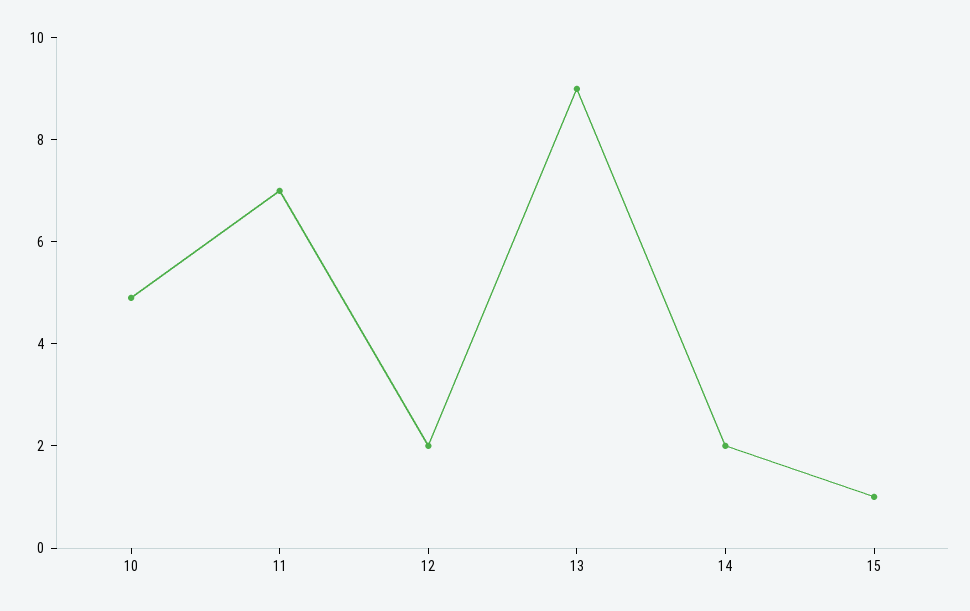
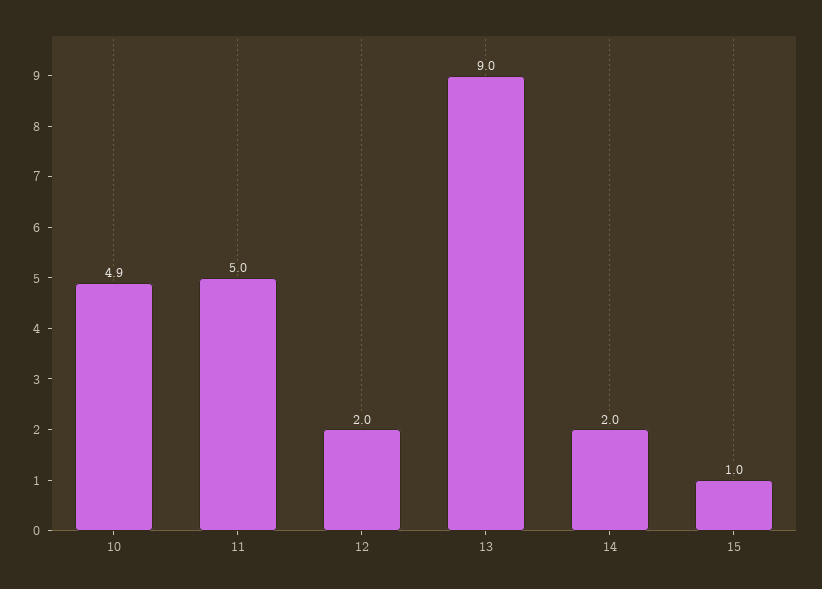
11: 7 -> 5

